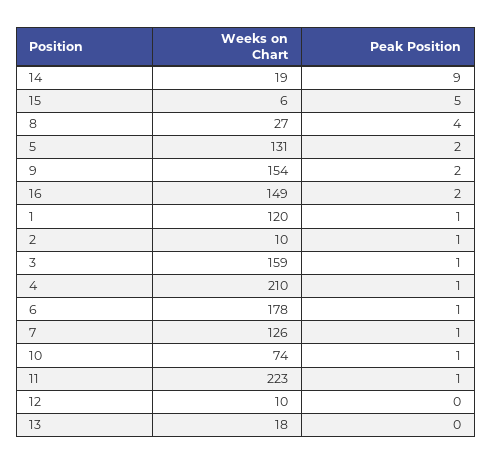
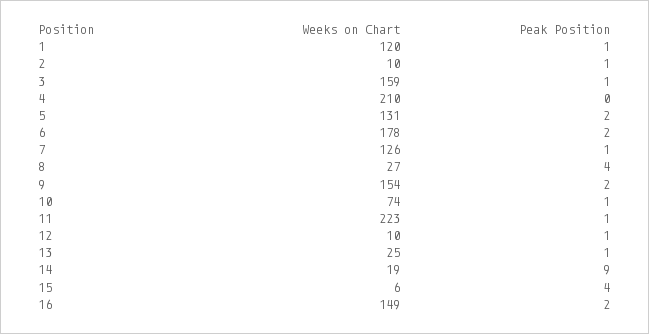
Peak Position, 15: 5 -> 4
Peak Position, 4: 1 -> 0
Peak Position, 6: 1 -> 2
Peak Position, 12: 0 -> 1
Weeks on Chart, 13: 18 -> 25
Peak Position, 13: 0 -> 1

